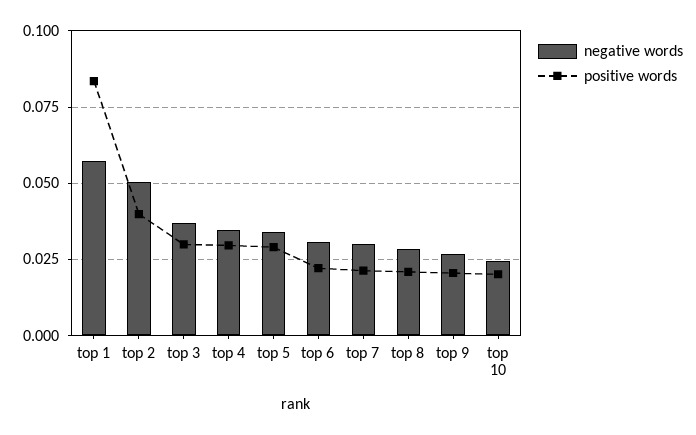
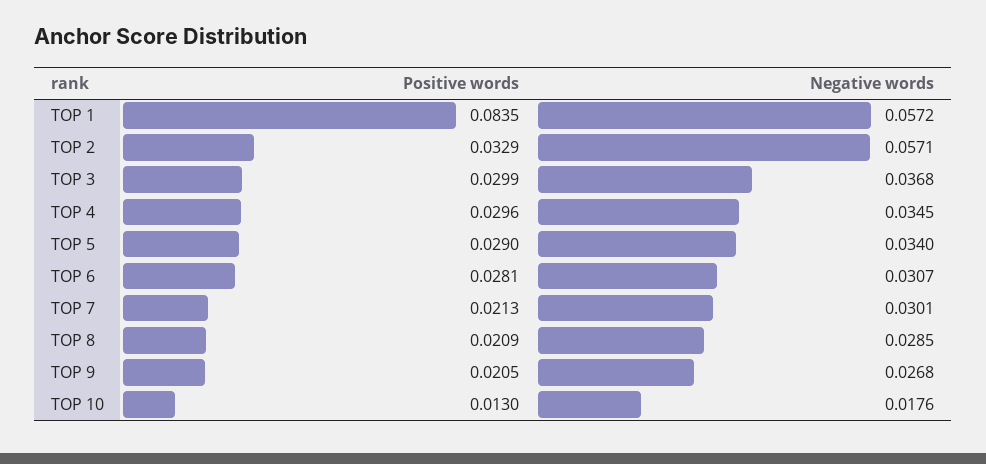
negative words, top 2: 0.05 -> 0.0571
positive words, top 2: 0.04 -> 0.0329
positive words, top 6: 0.0225 -> 0.0281
negative words, top 10: 0.025 -> 0.0176
positive words, top 10: 0.02 -> 0.013

